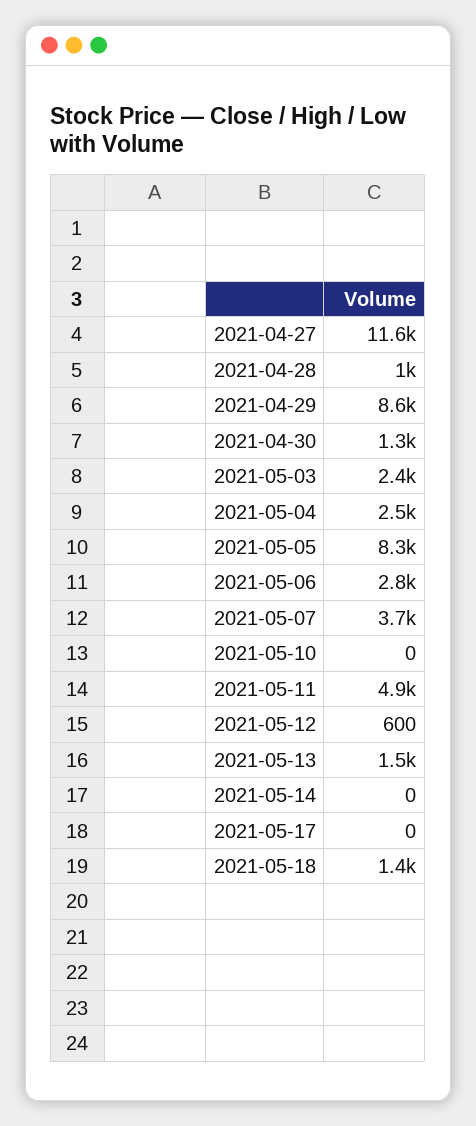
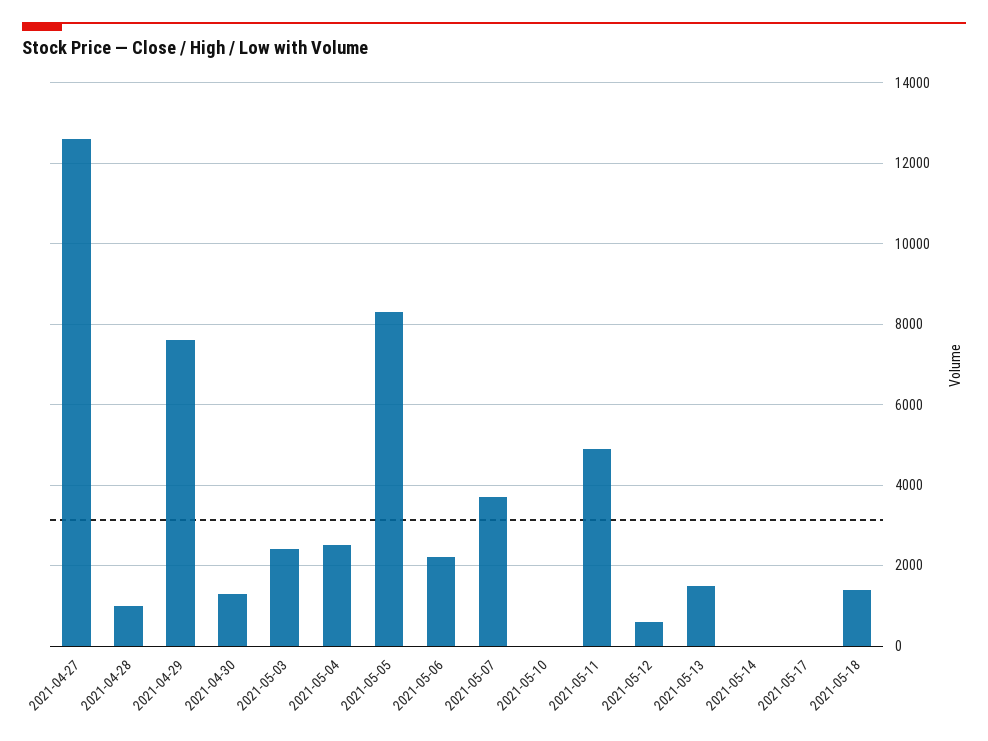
2021-04-27: 11600 -> 12600
2021-04-29: 8600 -> 7600
2021-05-06: 2800 -> 2200

